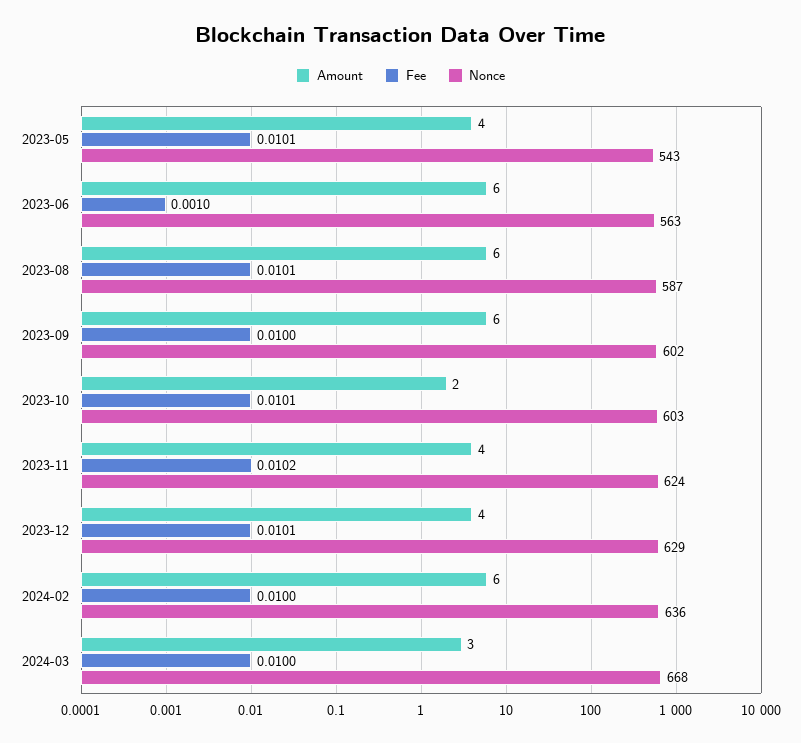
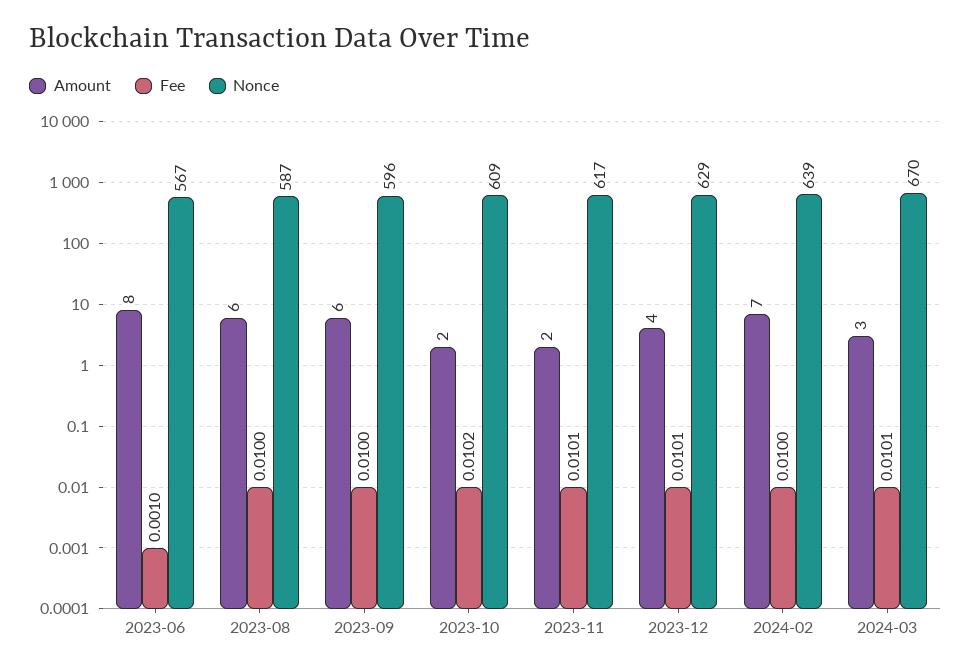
Amount, 2023-05: 4 -> none
Fee, 2023-05: 0.0101 -> none
Nonce, 2023-05: 543 -> none
Amount, 2023-06: 6 -> 8
Nonce, 2023-06: 563 -> 567
Fee, 2023-08: 0.0101 -> 0.01
Nonce, 2023-09: 602 -> 596
Fee, 2023-10: 0.0101 -> 0.0102
Nonce, 2023-10: 603 -> 609
Amount, 2023-11: 4 -> 2
Fee, 2023-11: 0.0102 -> 0.0101
Nonce, 2023-11: 624 -> 617
Amount, 2024-02: 6 -> 7
Nonce, 2024-02: 636 -> 639
Fee, 2024-03: 0.01 -> 0.0101
Nonce, 2024-03: 668 -> 670

